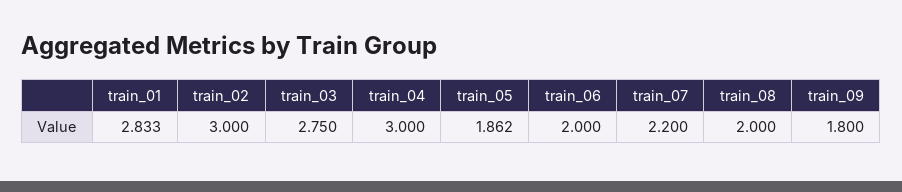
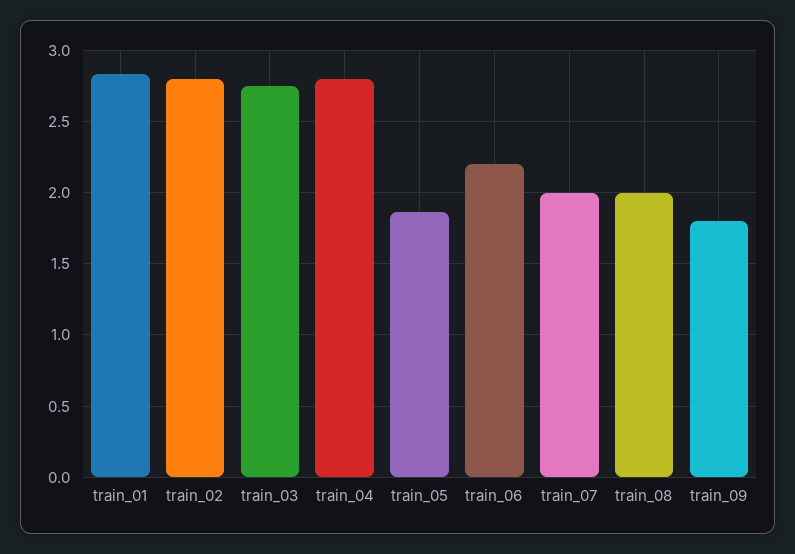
train_02: 3 -> 2.8
train_04: 3 -> 2.8
train_06: 2 -> 2.2
train_07: 2.2 -> 2

